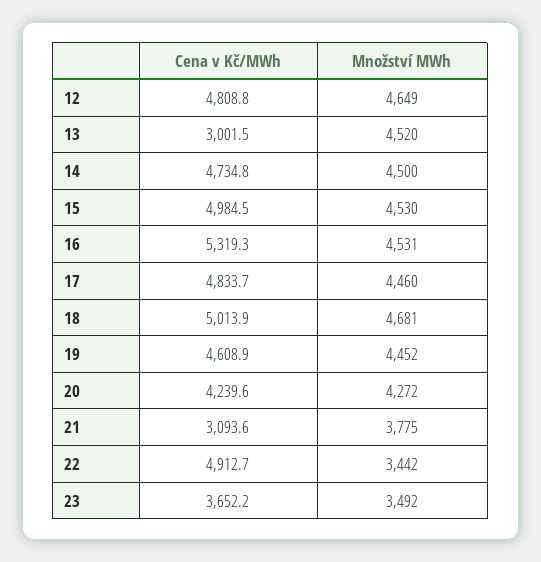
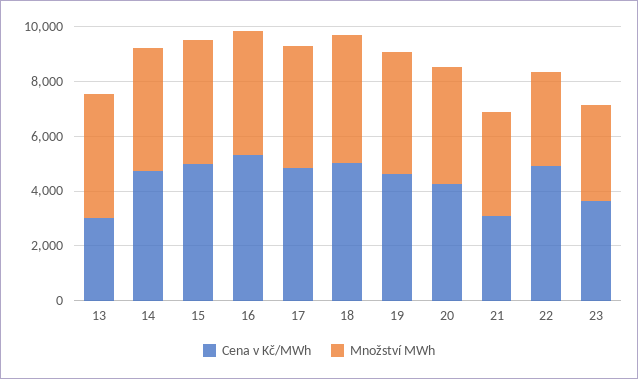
Cena v Kč/MWh, 12: 4808.8 -> none
Množství MWh, 12: 4649 -> none

